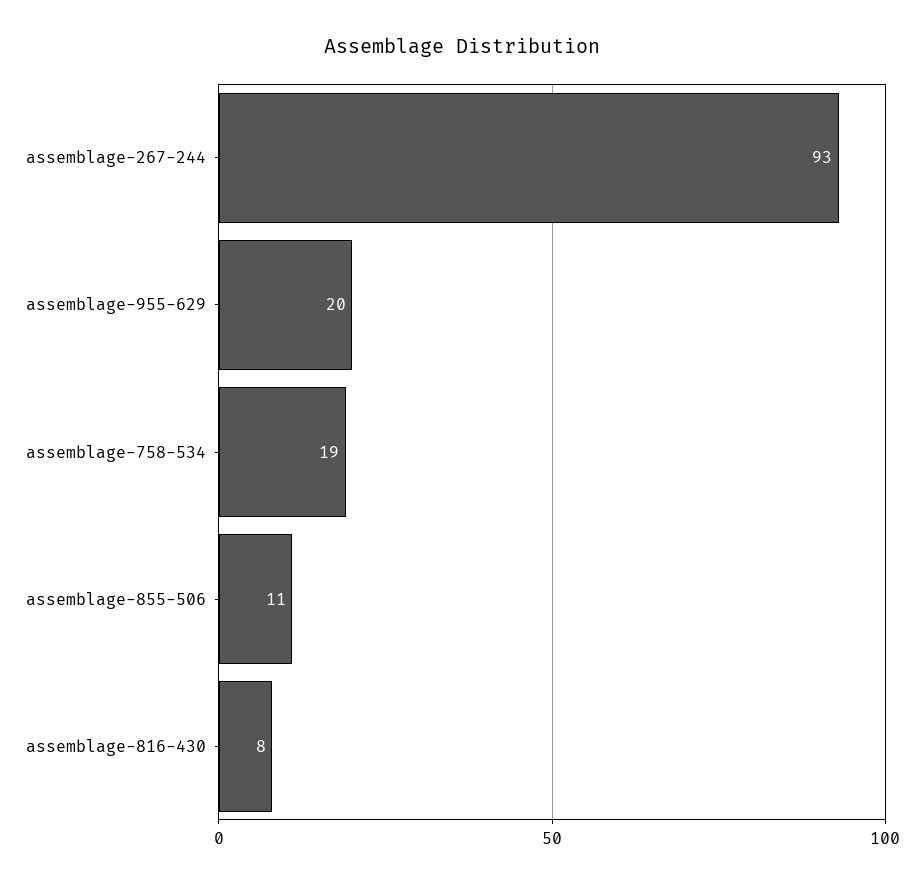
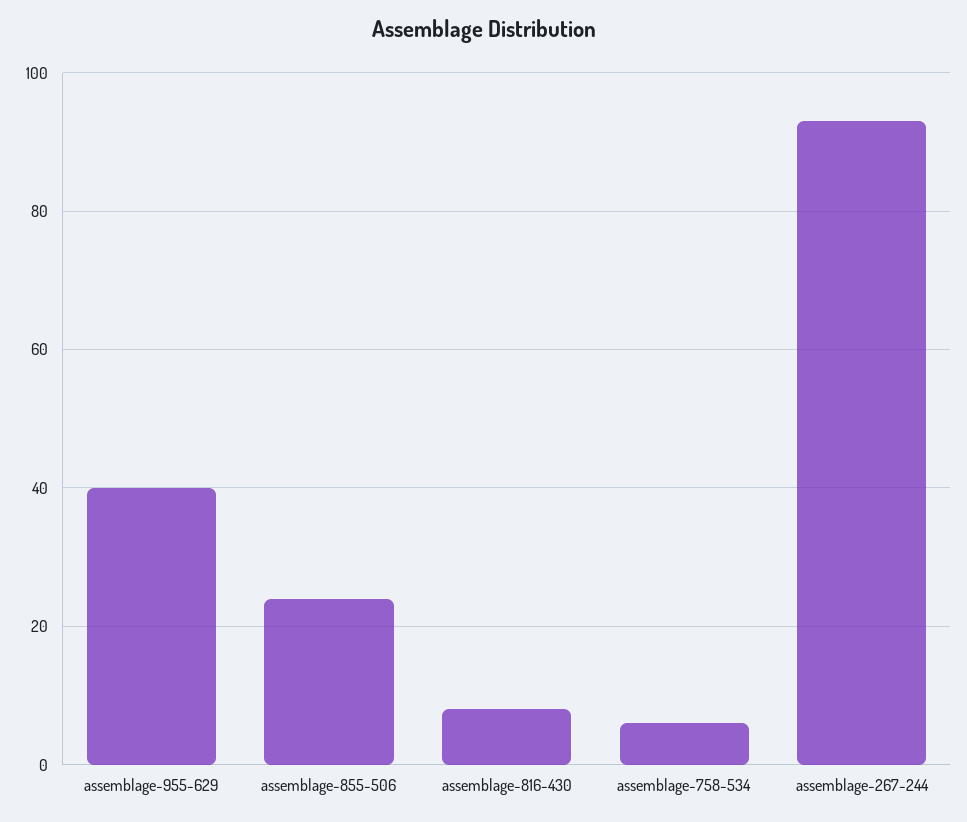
assemblage-955-629: 20 -> 40
assemblage-758-534: 19 -> 5
assemblage-855-506: 11 -> 25

